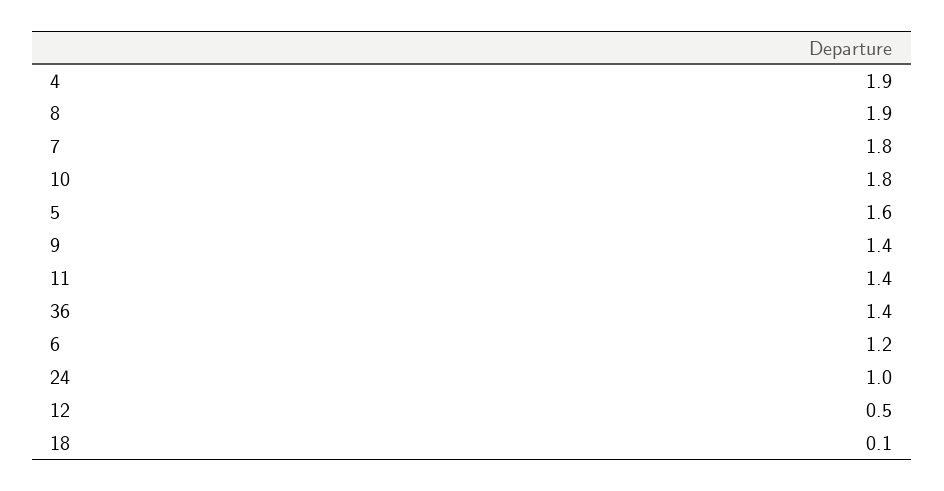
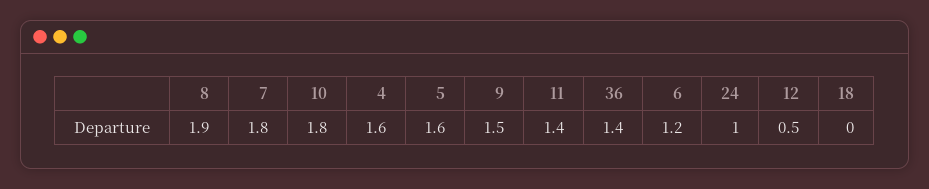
4: 1.9 -> 1.6
9: 1.4 -> 1.5
18: 0.1 -> 0

